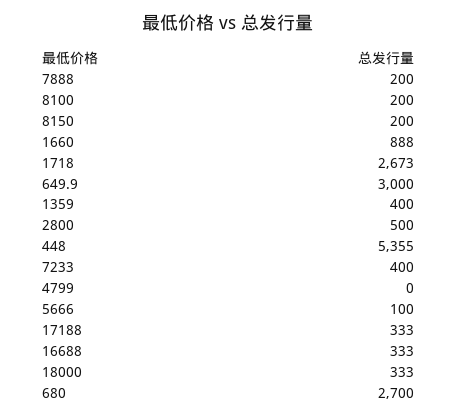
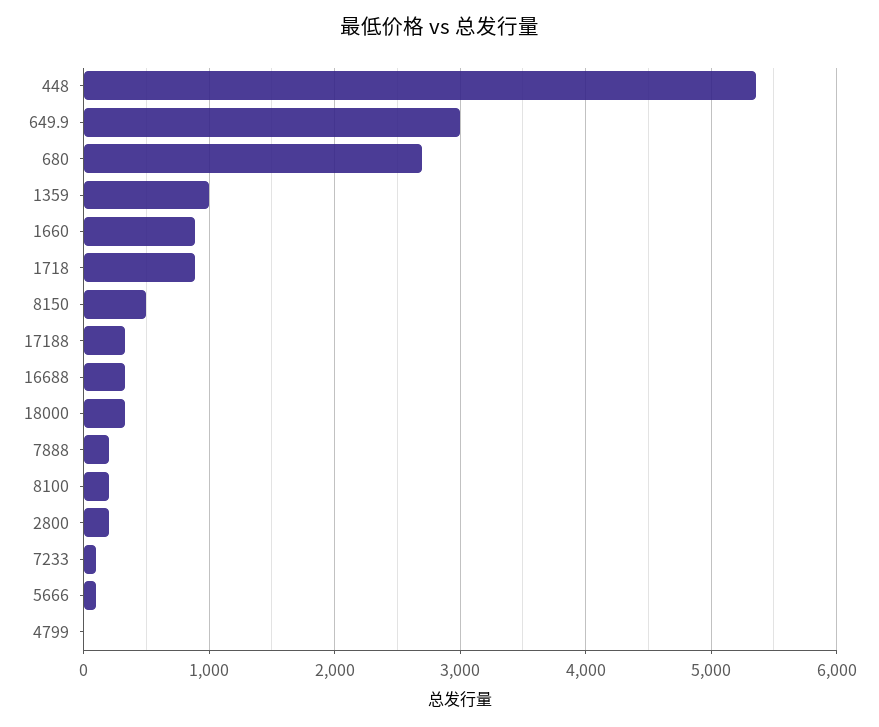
8150: 200 -> 500
1718: 2673 -> 900
1359: 400 -> 1000
2800: 500 -> 200
7233: 400 -> 100

